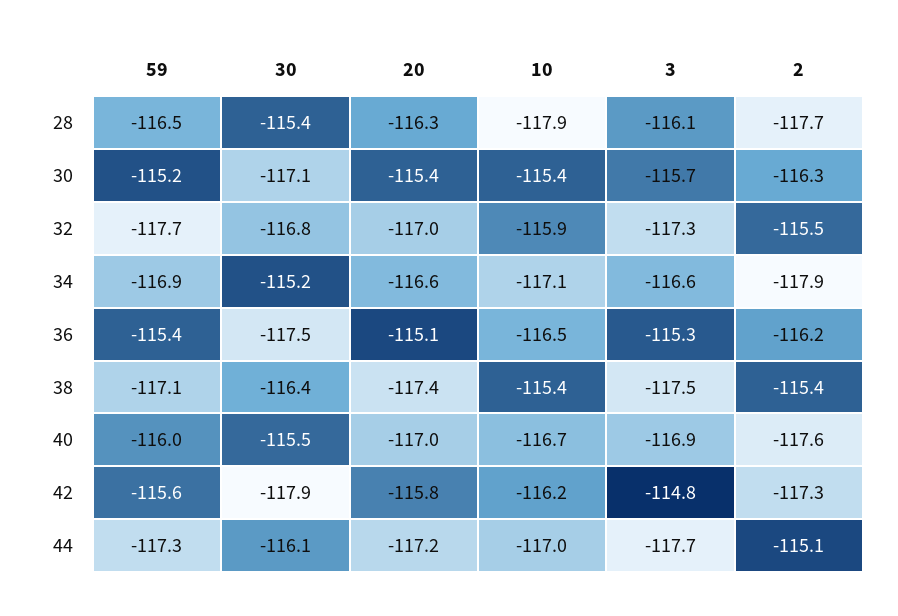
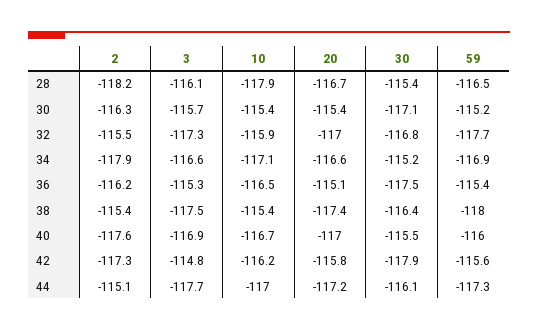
20, 28: -116.3 -> -116.7
2, 28: -117.7 -> -118.2
59, 38: -117.1 -> -118

